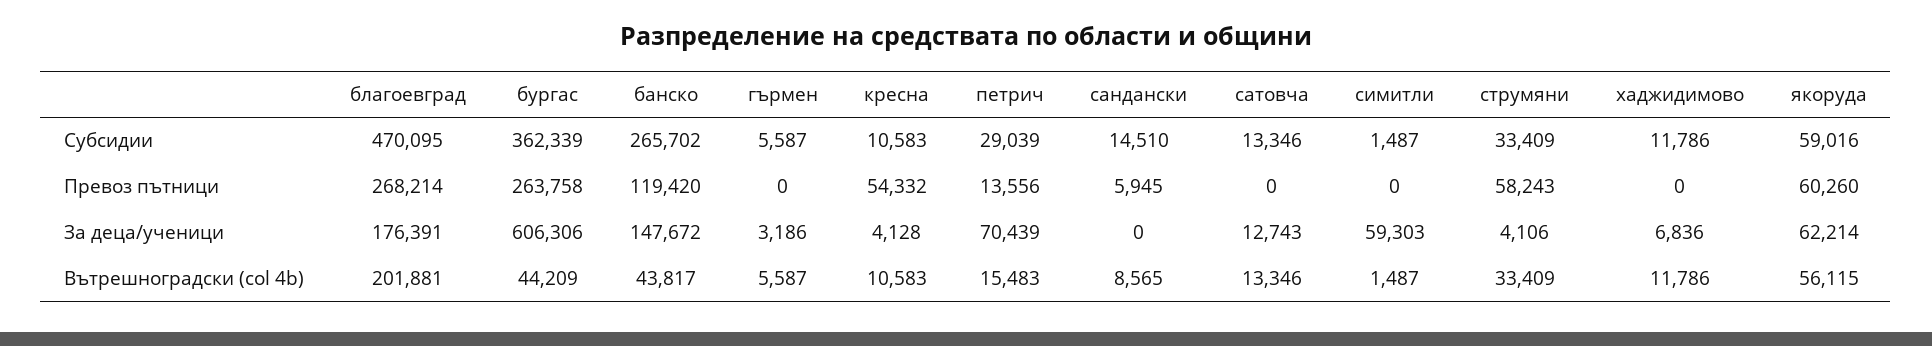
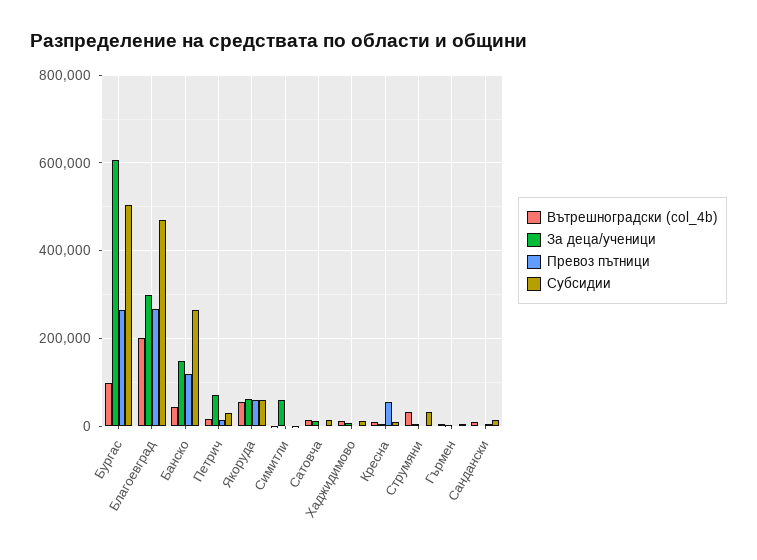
Субсидии, бургас: 362339 -> 500000
Превоз пътници, струмяни: 58243 -> 0
За деца/ученици, благоевград: 176391 -> 300000
Вътрешноградски (col 4b), бургас: 44209 -> 100000

